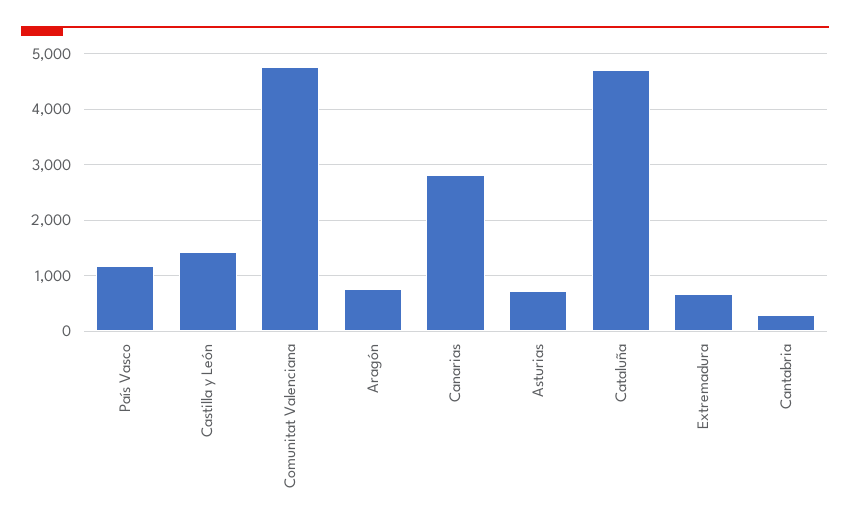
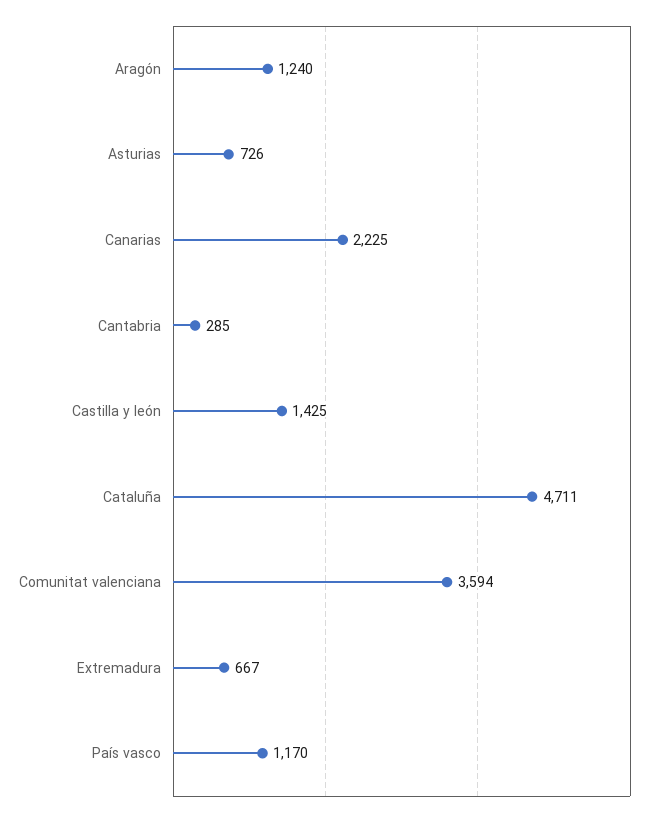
Comunitat Valenciana: 4800 -> 3594
Aragón: 800 -> 1240
Canarias: 2800 -> 2225

